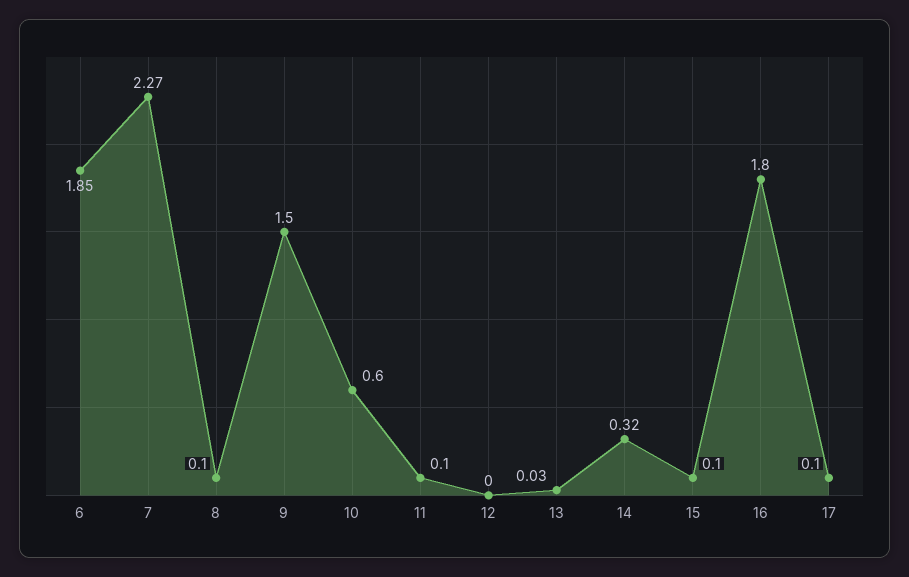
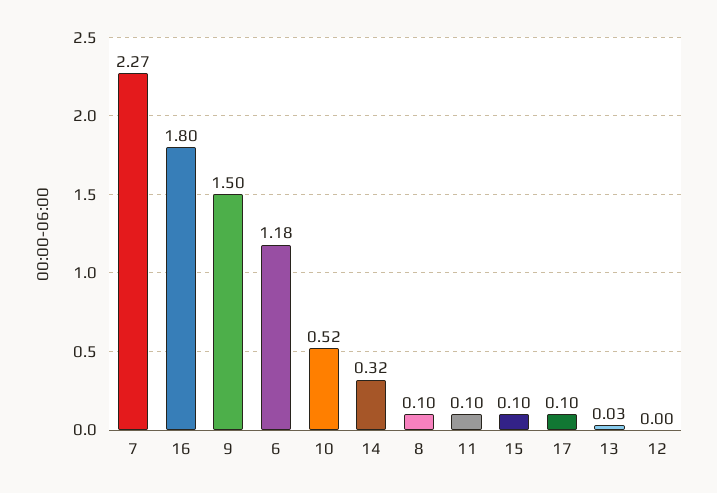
6: 1.85 -> 1.18
10: 0.6 -> 0.52

